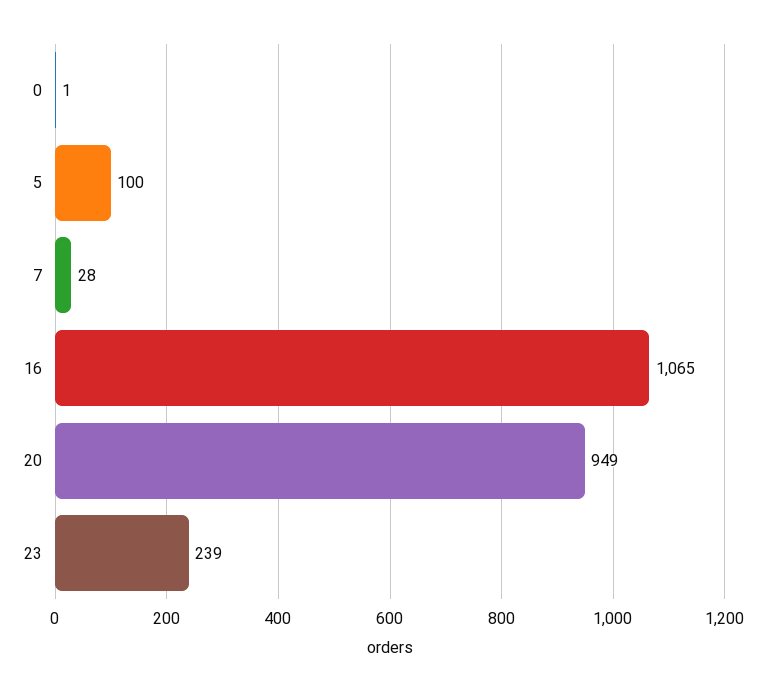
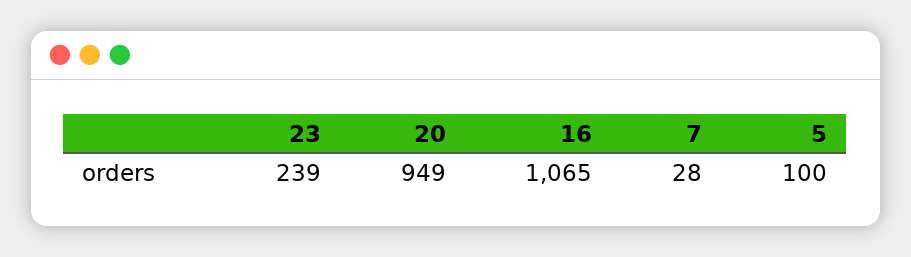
0: 1 -> none

